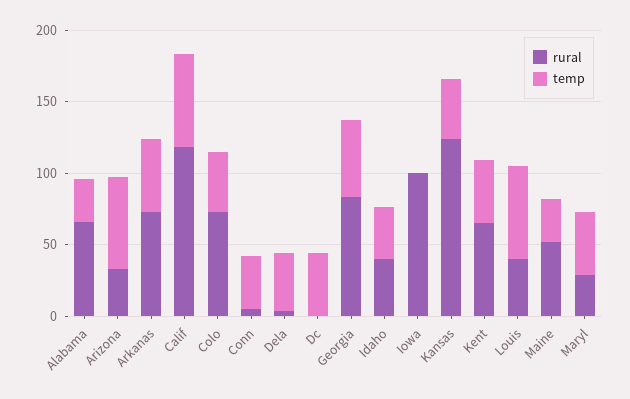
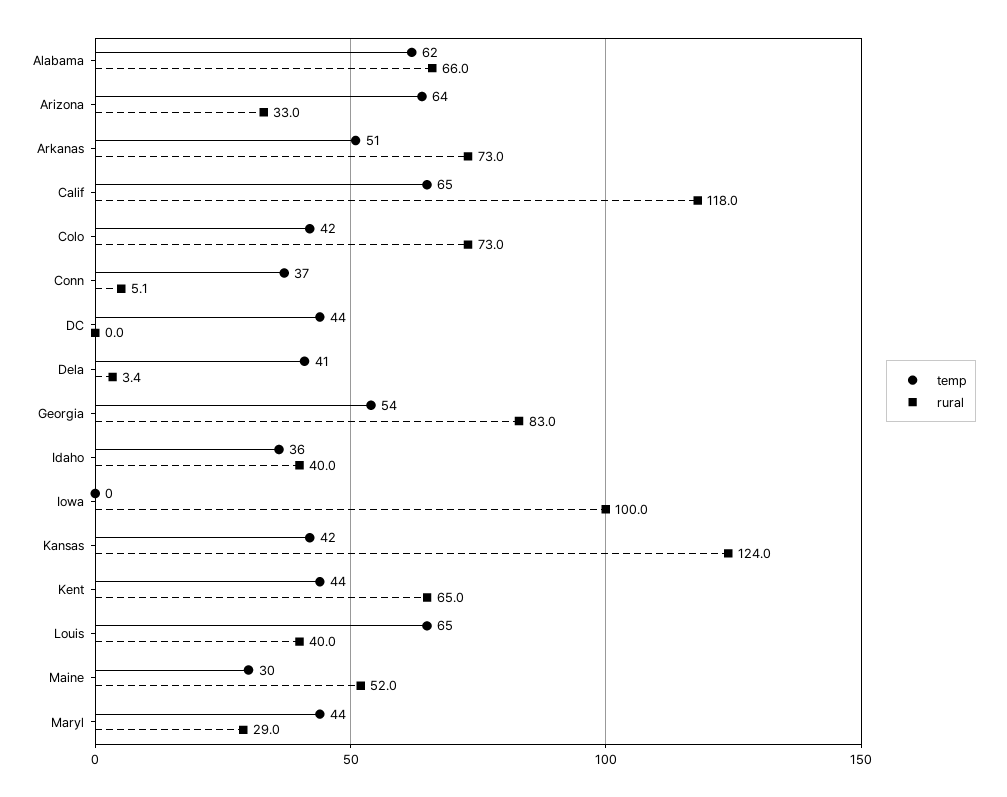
temp, Alabama: 30 -> 62

